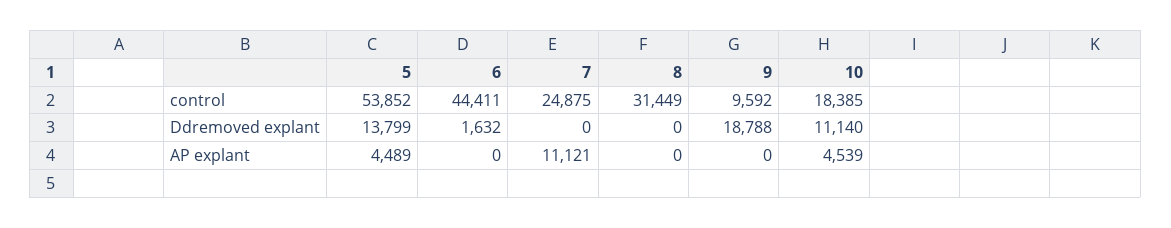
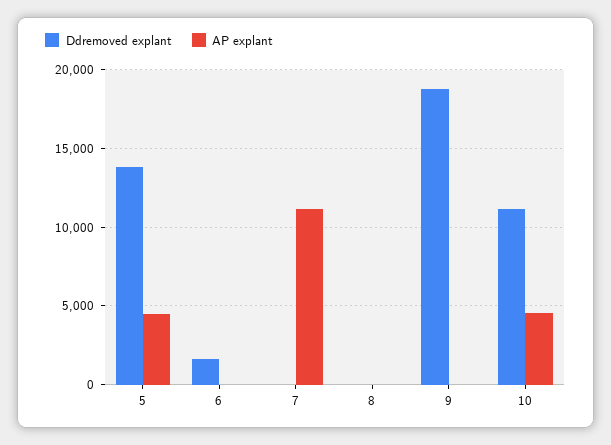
control, 5: 53852 -> none
control, 6: 44411 -> none
control, 7: 24875 -> none
control, 8: 31449 -> none
control, 9: 9592 -> none
control, 10: 18385 -> none

